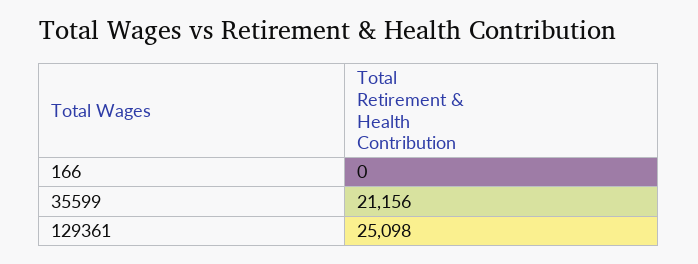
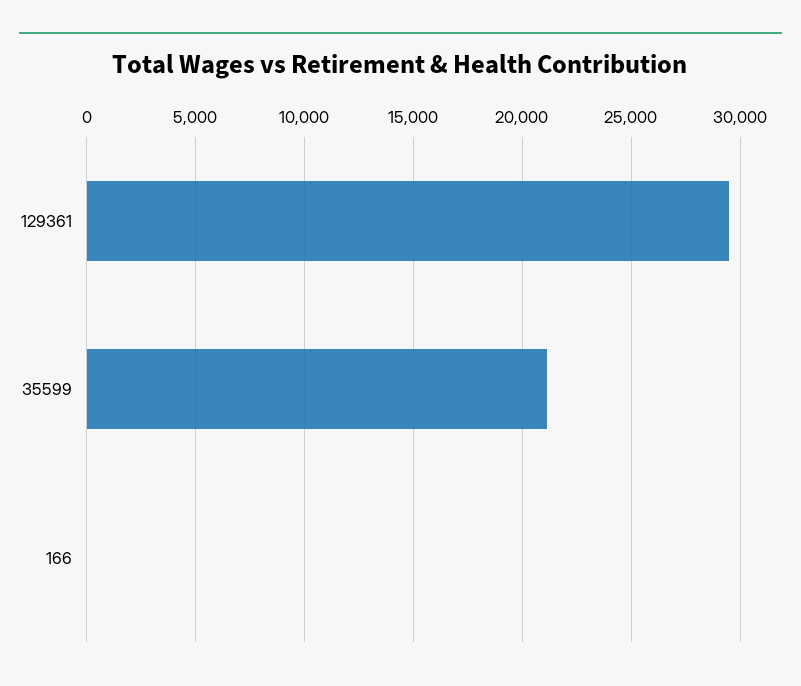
129361: 25098 -> 29500

